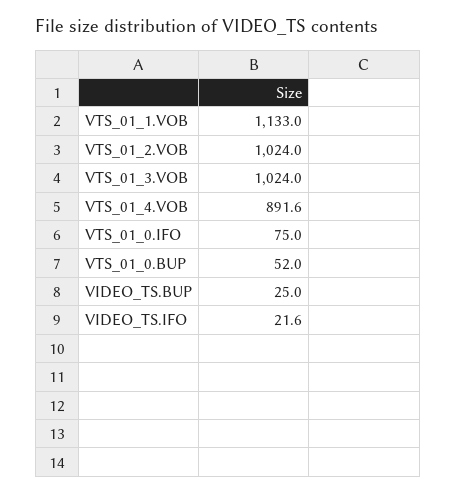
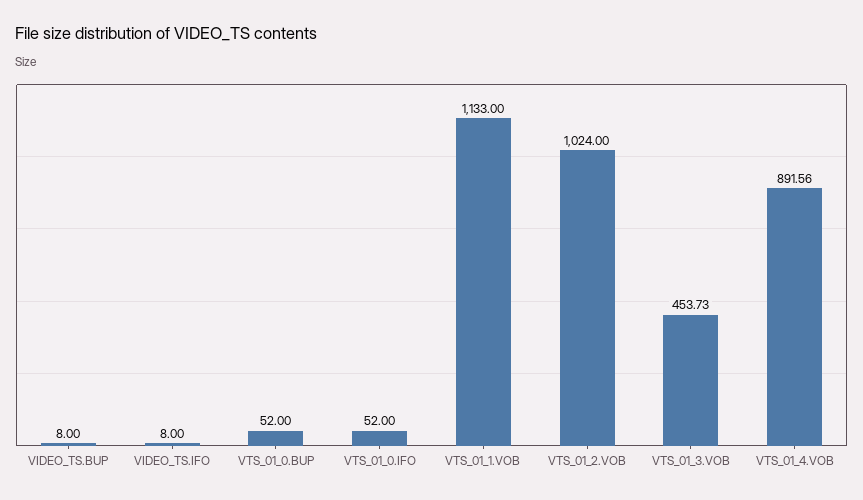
VTS_01_3.VOB: 1024 -> 453.73
VTS_01_0.IFO: 75 -> 52
VIDEO_TS.BUP: 25 -> 8
VIDEO_TS.IFO: 21.6 -> 8

